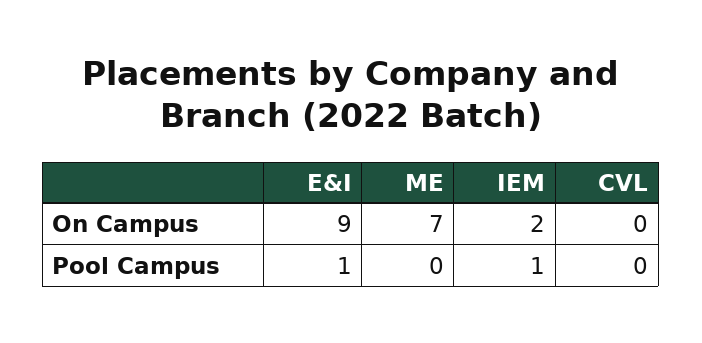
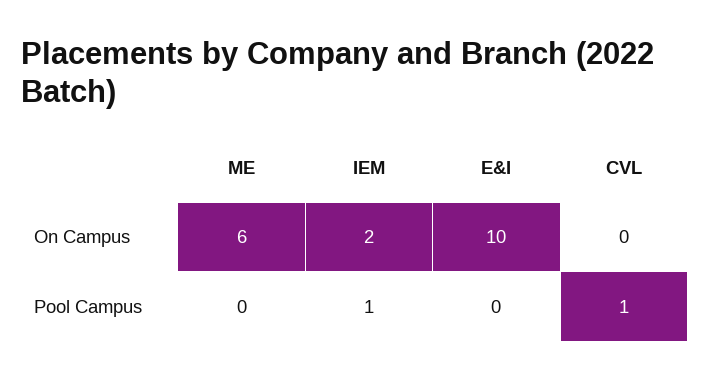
E&I, On Campus: 9 -> 10
ME, On Campus: 7 -> 6
E&I, Pool Campus: 1 -> 0
CVL, Pool Campus: 0 -> 1

